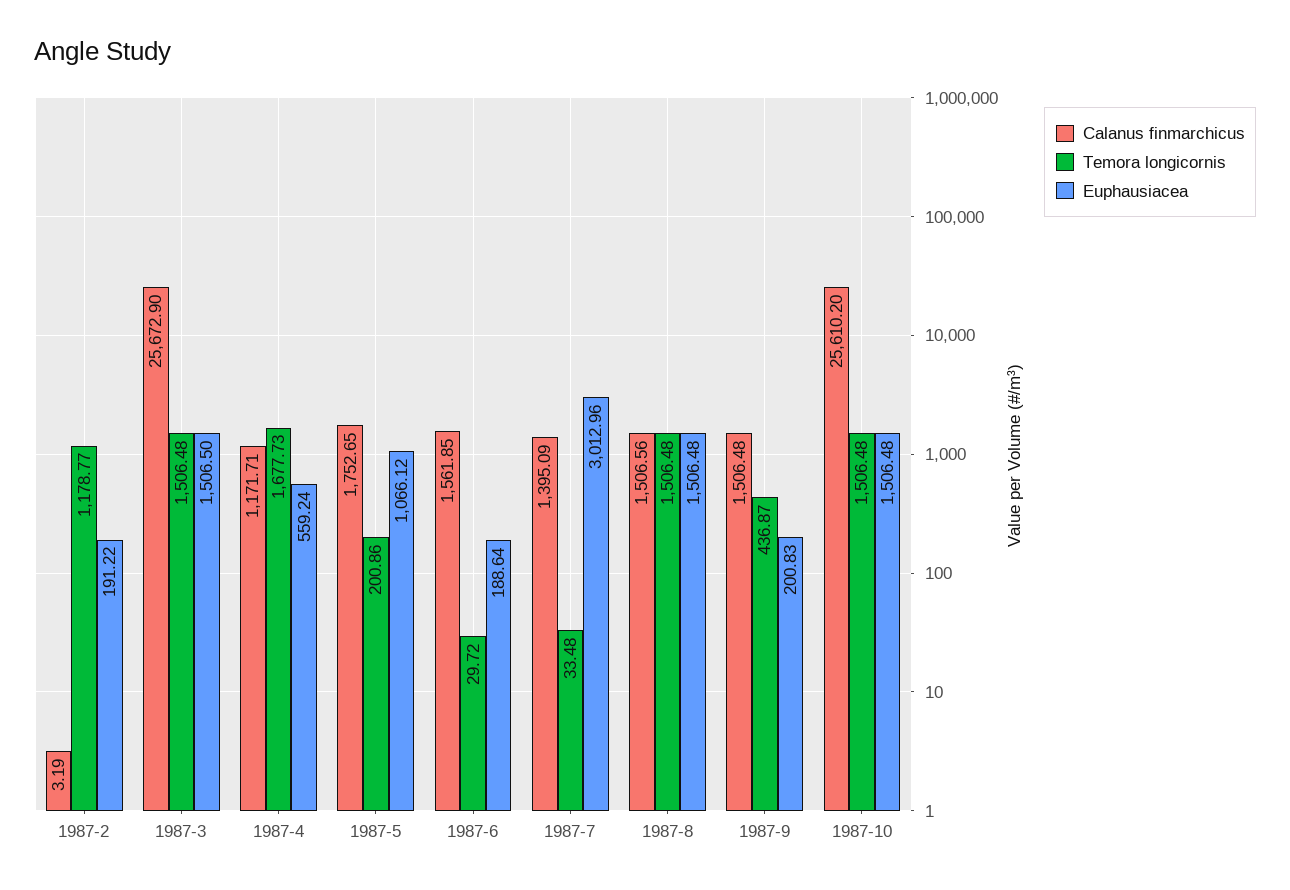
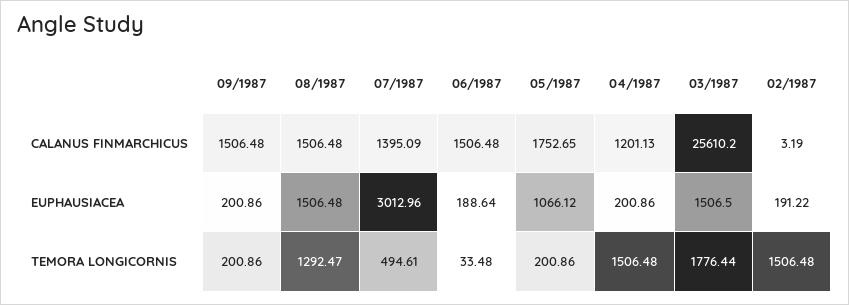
Temora longicornis, 1987-2: 1178.77 -> 1506.48
Calanus finmarchicus, 1987-3: 25672.9 -> 25610.2
Temora longicornis, 1987-3: 1506.48 -> 1776.44
Calanus finmarchicus, 1987-4: 1171.71 -> 1201.13
Temora longicornis, 1987-4: 1677.73 -> 1506.48
Euphausiacea, 1987-4: 559.24 -> 200.86
Calanus finmarchicus, 1987-6: 1561.85 -> 1506.48
Temora longicornis, 1987-6: 29.72 -> 33.48
Temora longicornis, 1987-7: 33.48 -> 494.61
Calanus finmarchicus, 1987-8: 1506.56 -> 1506.48
Temora longicornis, 1987-8: 1506.48 -> 1292.47
Temora longicornis, 1987-9: 436.87 -> 200.86
Euphausiacea, 1987-9: 200.83 -> 200.86
Calanus finmarchicus, 1987-10: 25610.2 -> none
Temora longicornis, 1987-10: 1506.48 -> none
Euphausiacea, 1987-10: 1506.48 -> none

